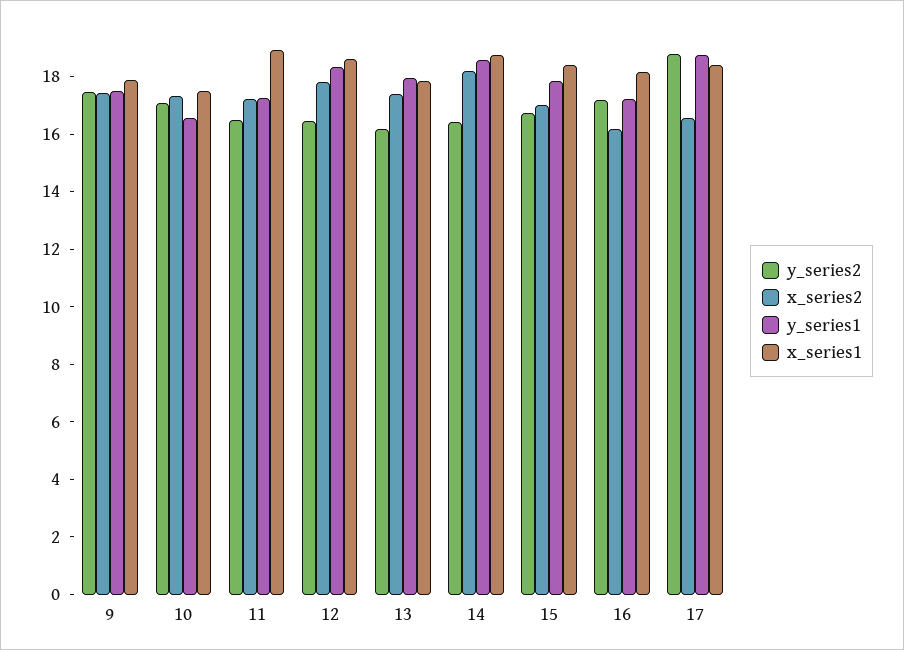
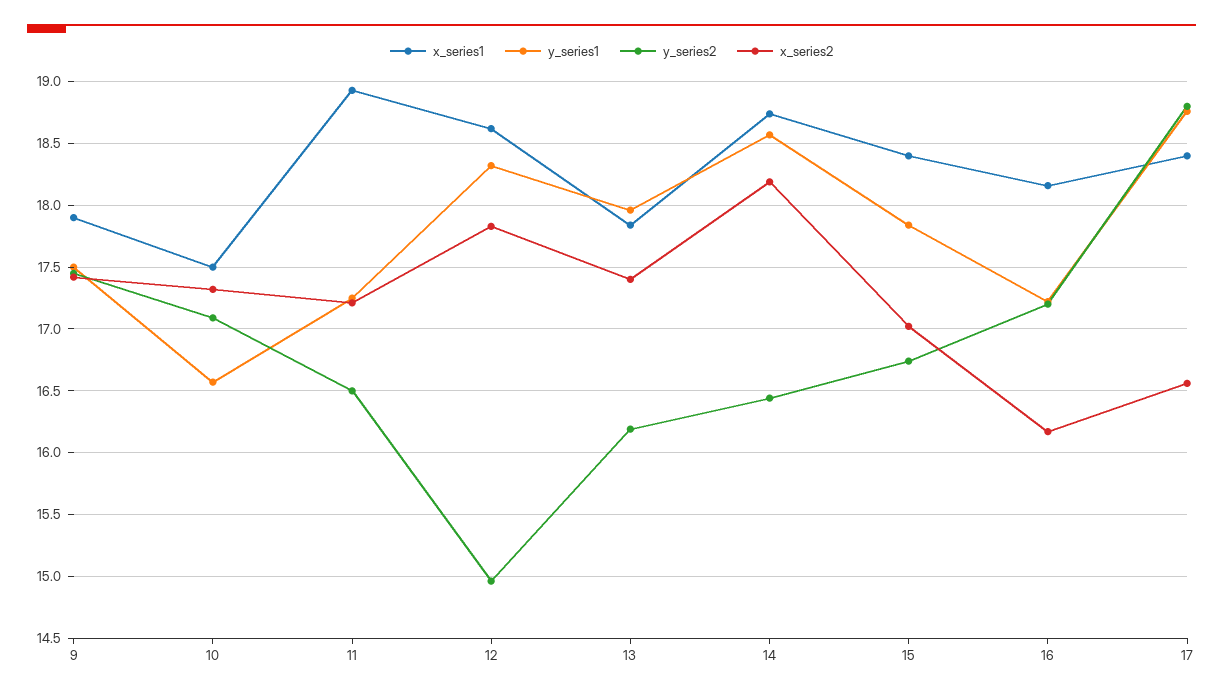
y_series2, 12: 16.5 -> 14.95

